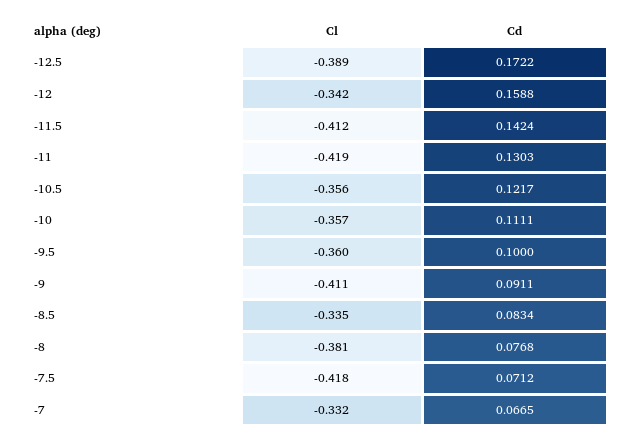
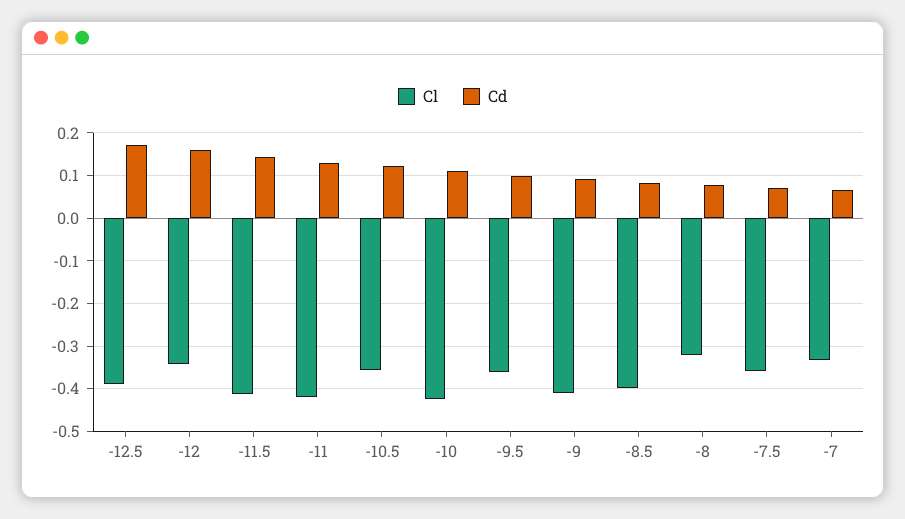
Cl, -10: -0.357 -> -0.42
Cl, -8.5: -0.335 -> -0.4
Cl, -8: -0.381 -> -0.32
Cl, -7.5: -0.418 -> -0.36

